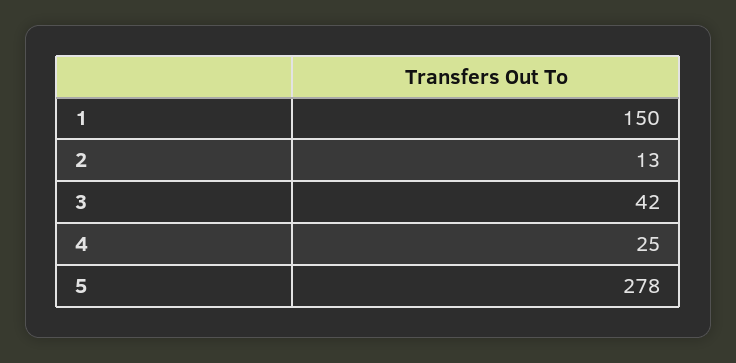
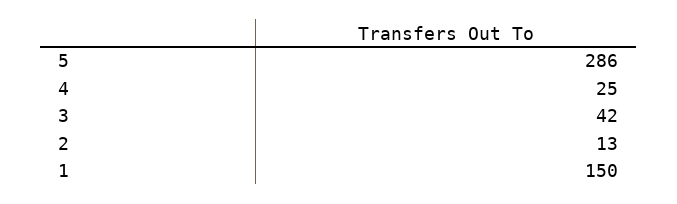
5: 278 -> 286

